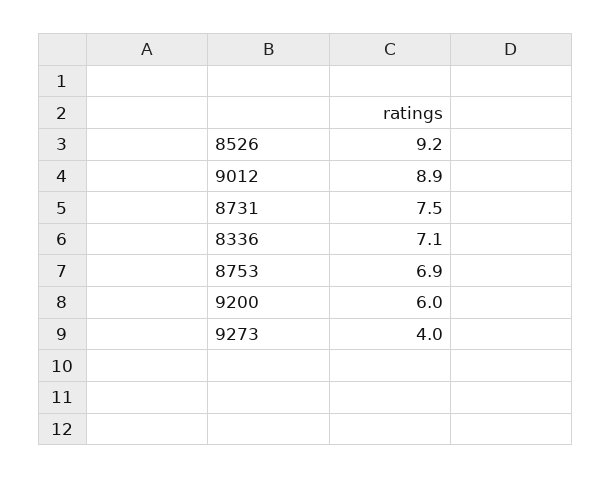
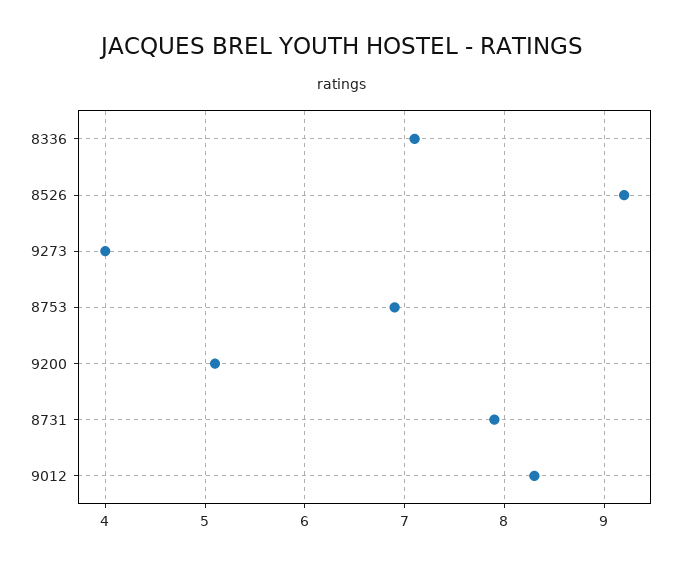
9012: 8.9 -> 8.3
8731: 7.5 -> 7.9
9200: 6 -> 5.1

